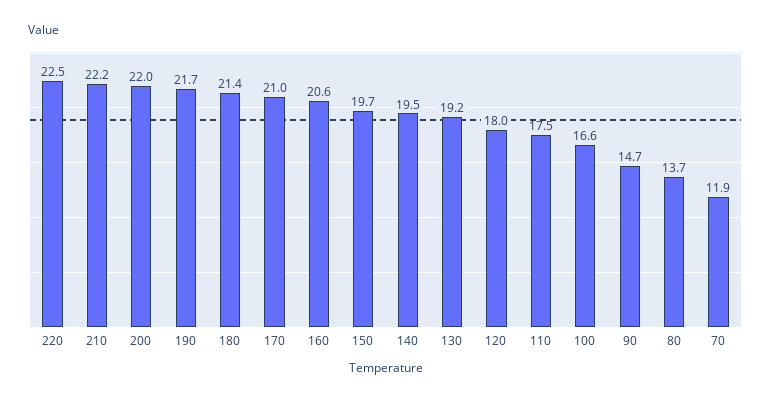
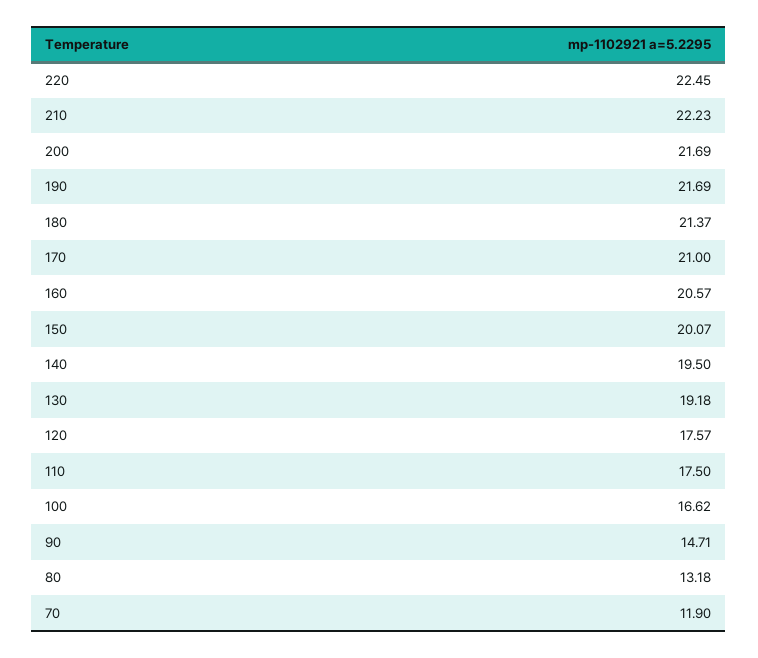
200: 22 -> 21.69
150: 19.7 -> 20.07
120: 18 -> 17.57
80: 13.7 -> 13.18

